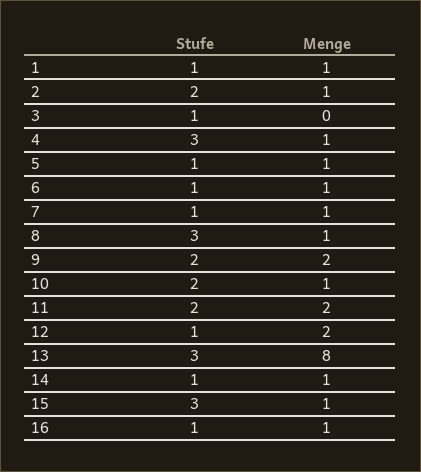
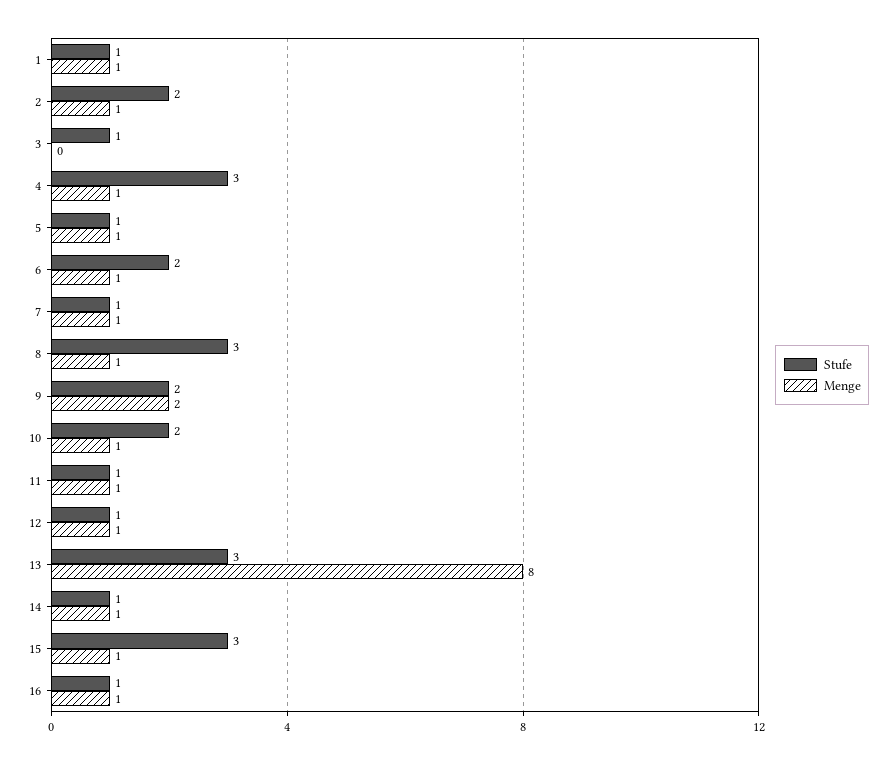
Stufe, 6: 1 -> 2
Stufe, 11: 2 -> 1
Menge, 11: 2 -> 1
Menge, 12: 2 -> 1

